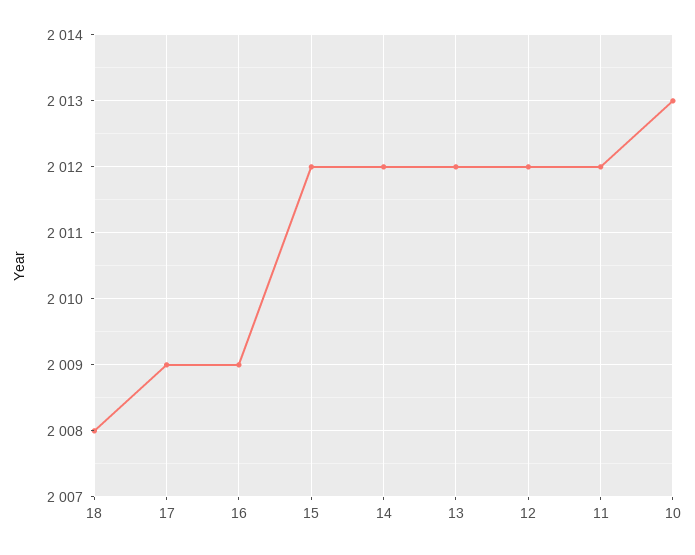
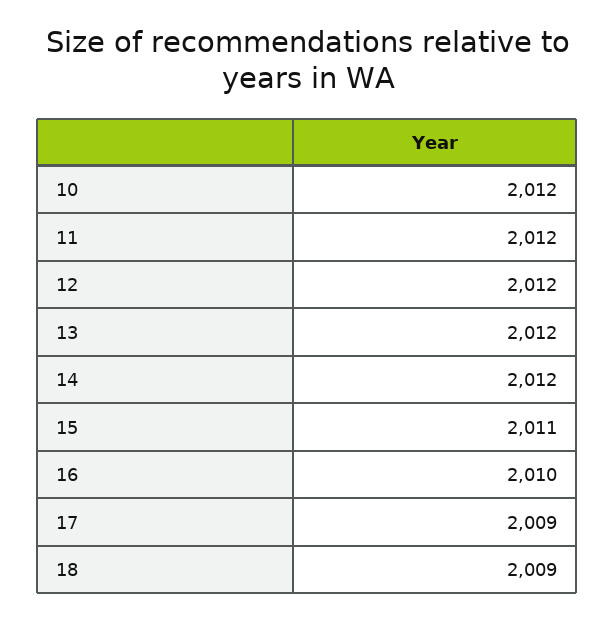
18: 2008 -> 2009
16: 2009 -> 2010
15: 2012 -> 2011
10: 2013 -> 2012

